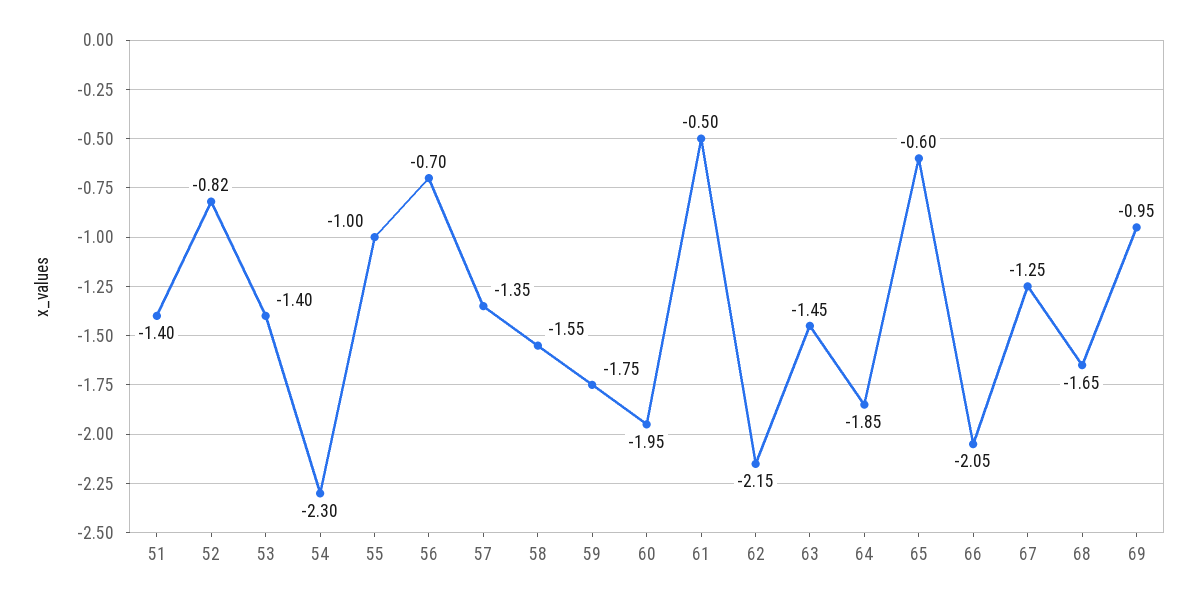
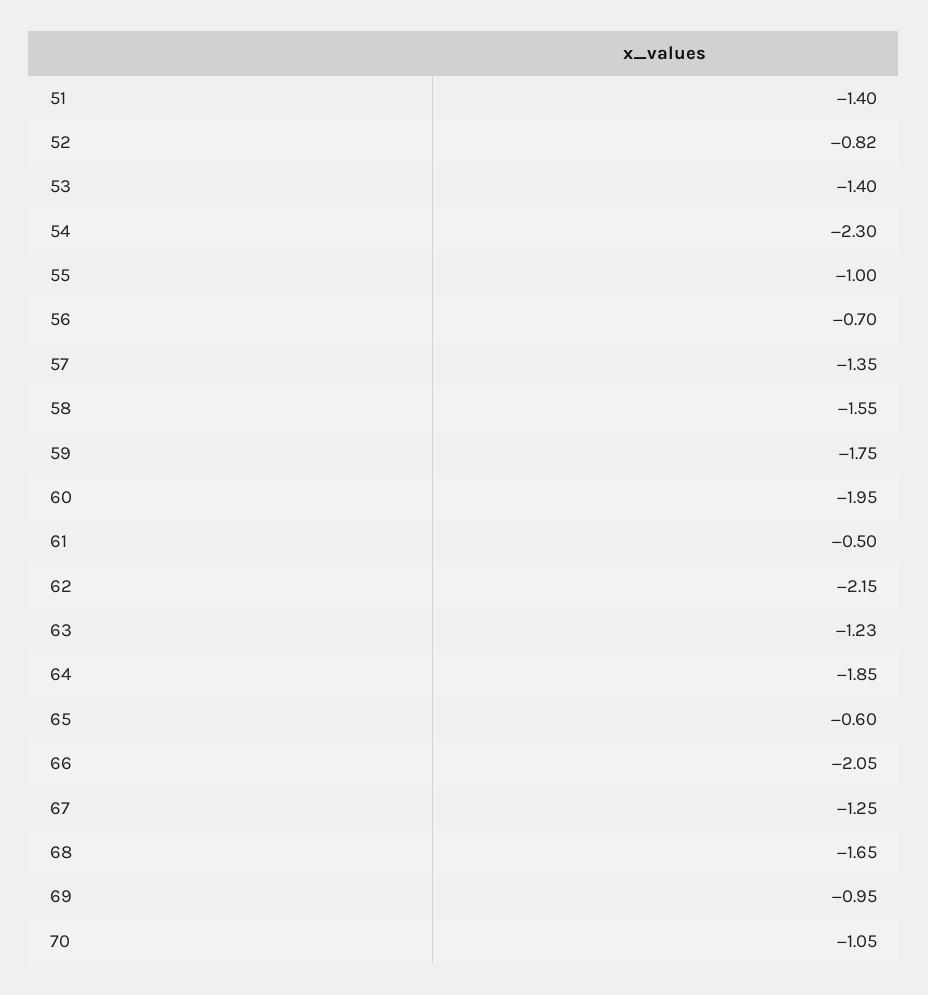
63: -1.45 -> -1.23
70: none -> -1.05

